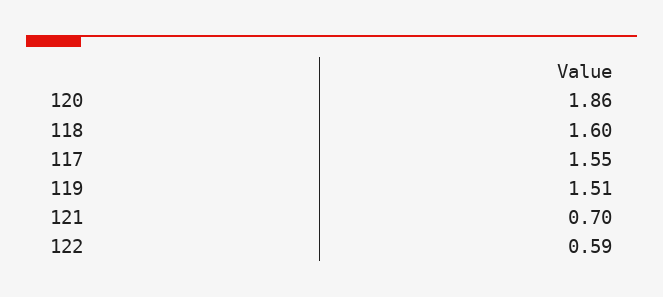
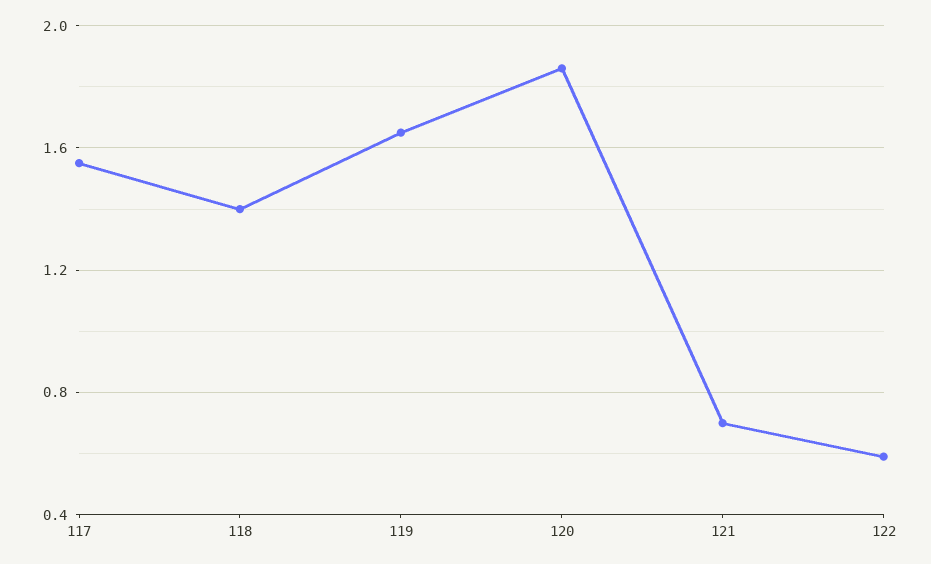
118: 1.6 -> 1.4
119: 1.51 -> 1.65

